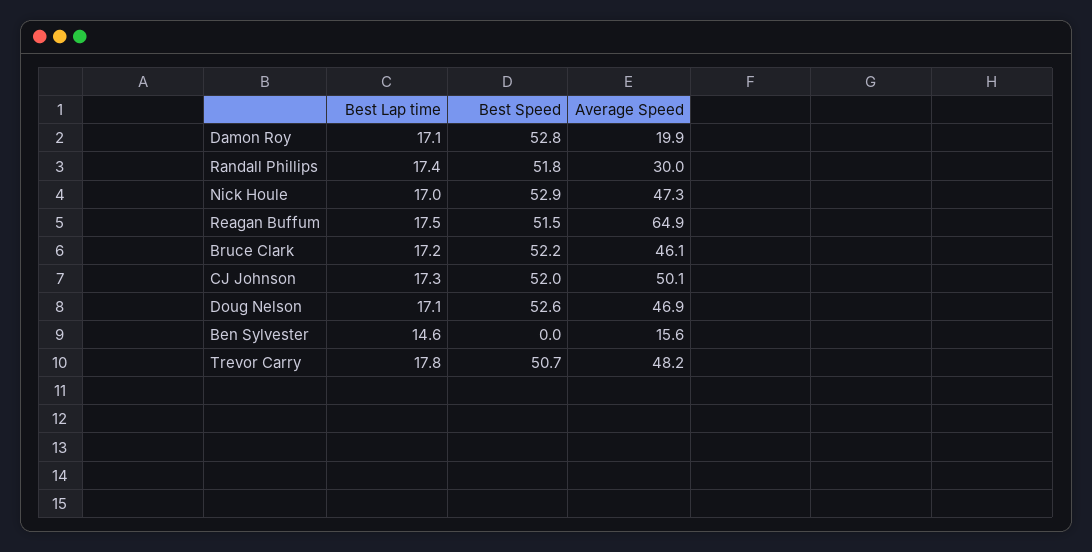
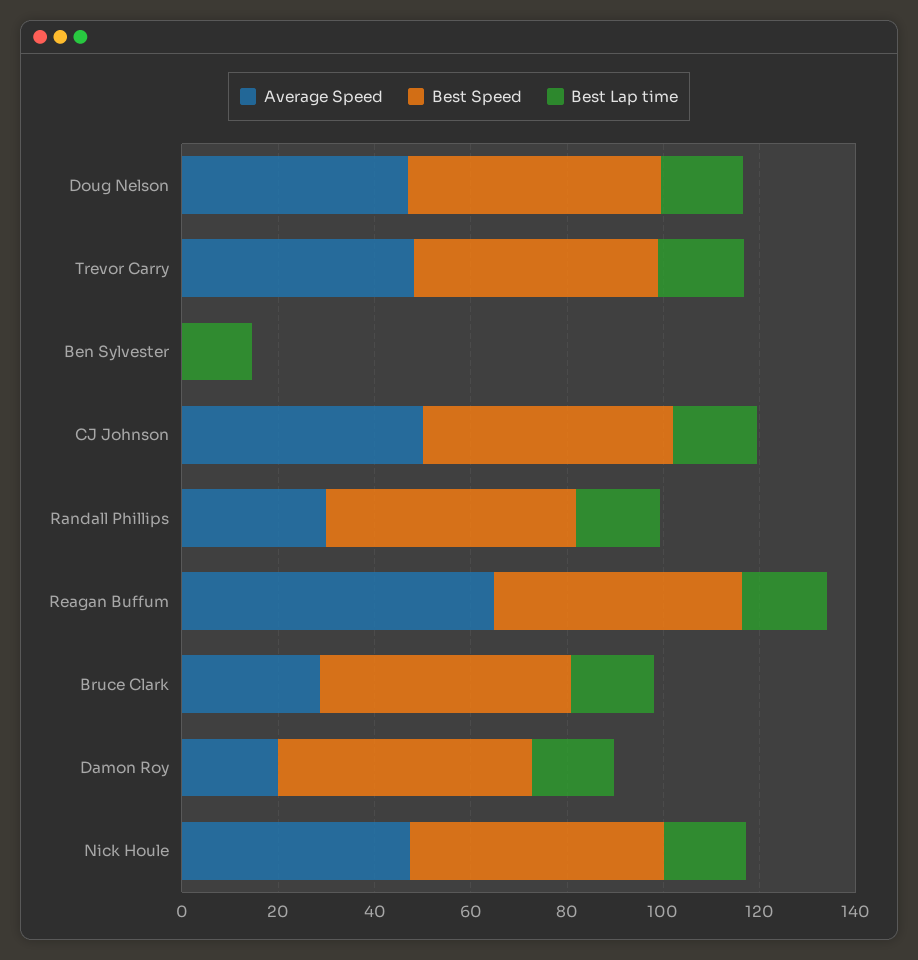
Average Speed, Bruce Clark: 46.1 -> 30
Average Speed, Ben Sylvester: 15.6 -> 0

